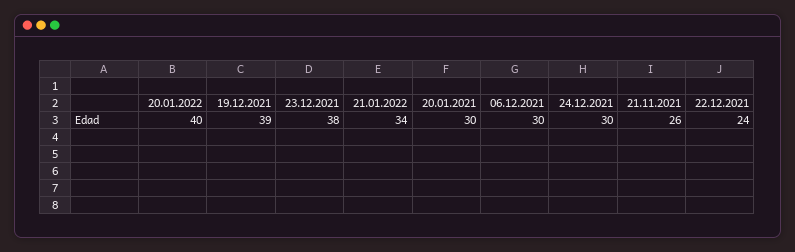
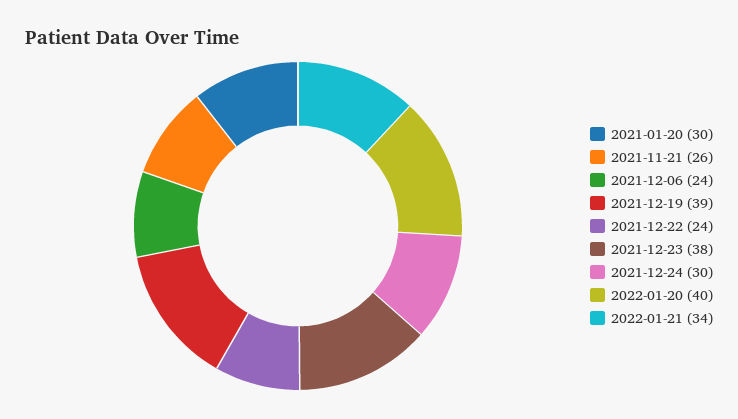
06.12.2021: 30 -> 24

